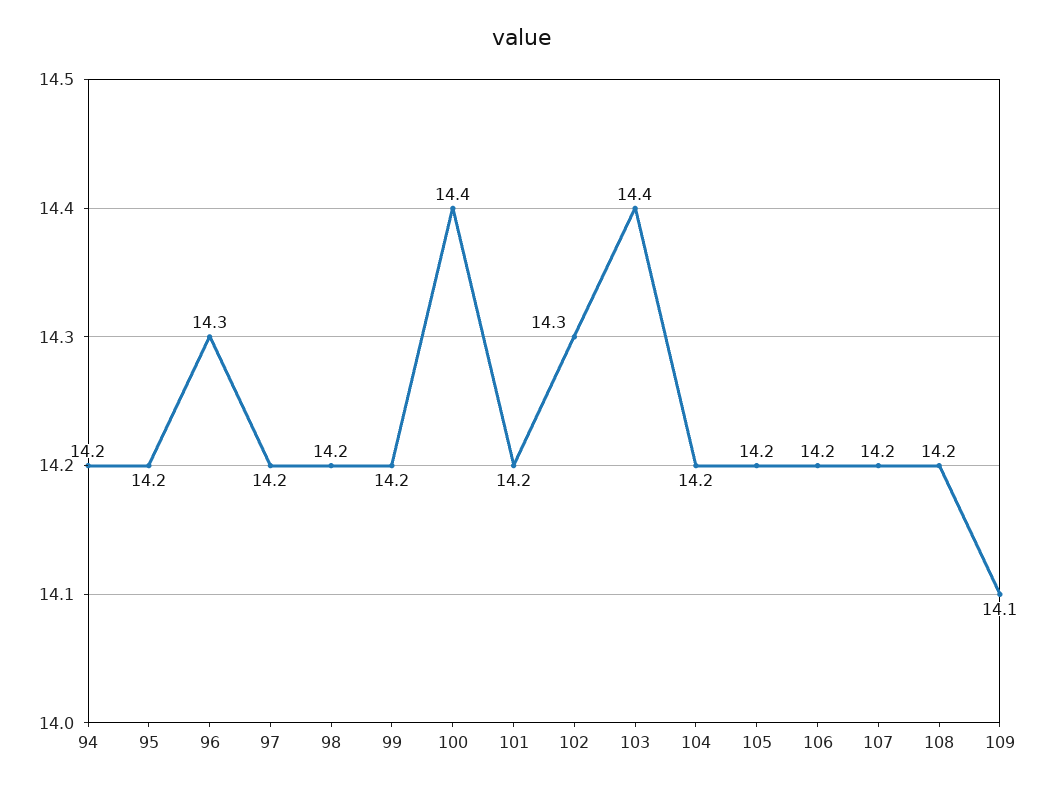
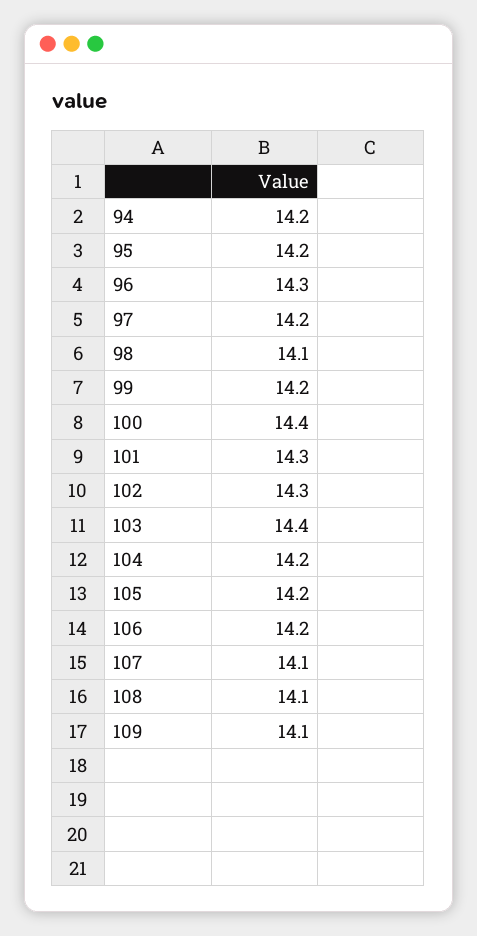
98: 14.2 -> 14.1
101: 14.2 -> 14.3
107: 14.2 -> 14.1
108: 14.2 -> 14.1

